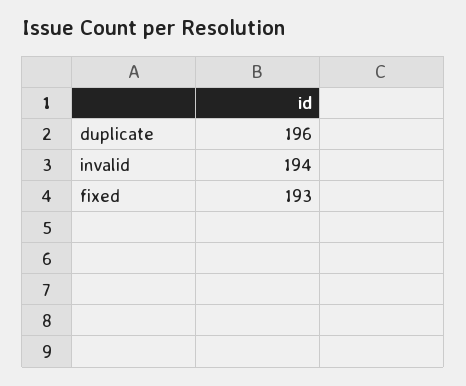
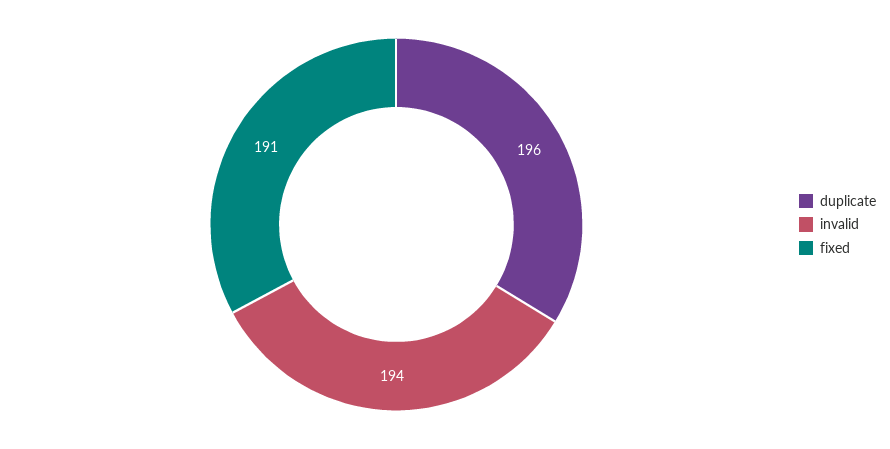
fixed: 193 -> 191

